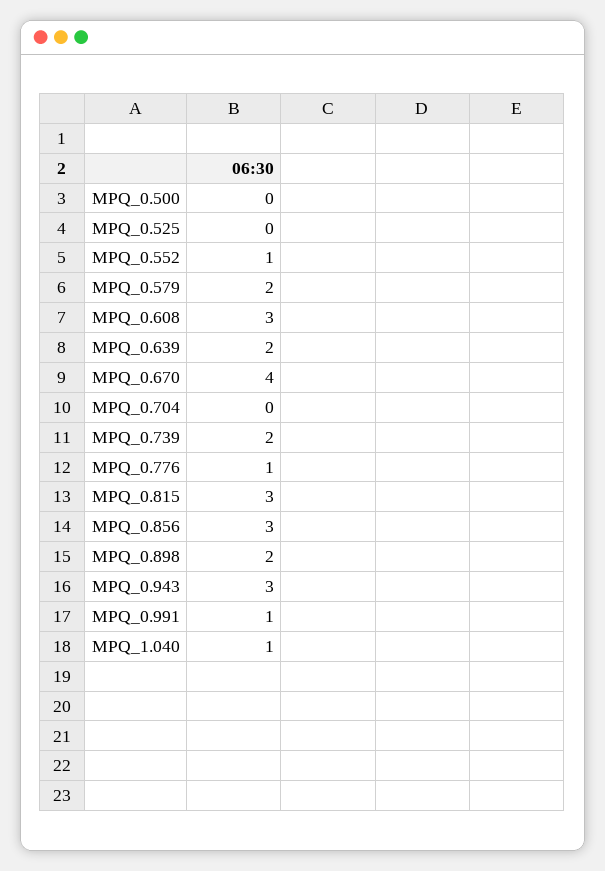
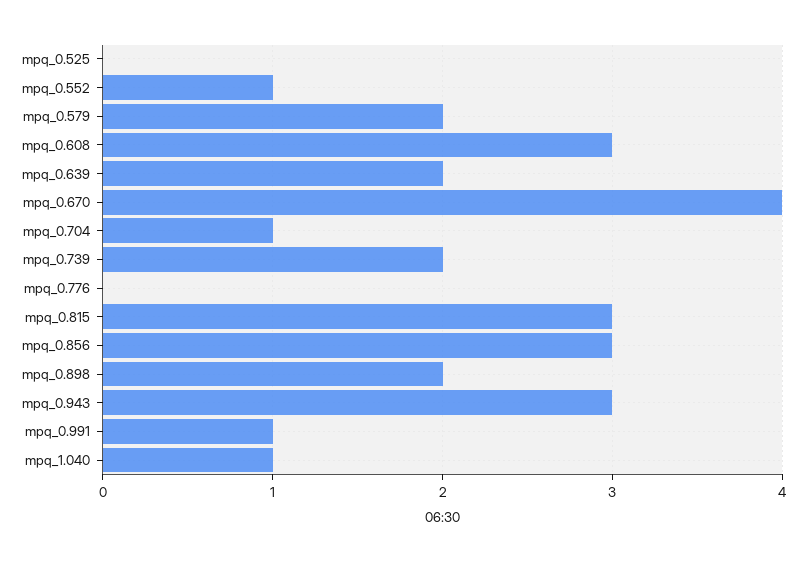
MPQ_0.500: 0 -> none
MPQ_0.704: 0 -> 1
MPQ_0.776: 1 -> 0

